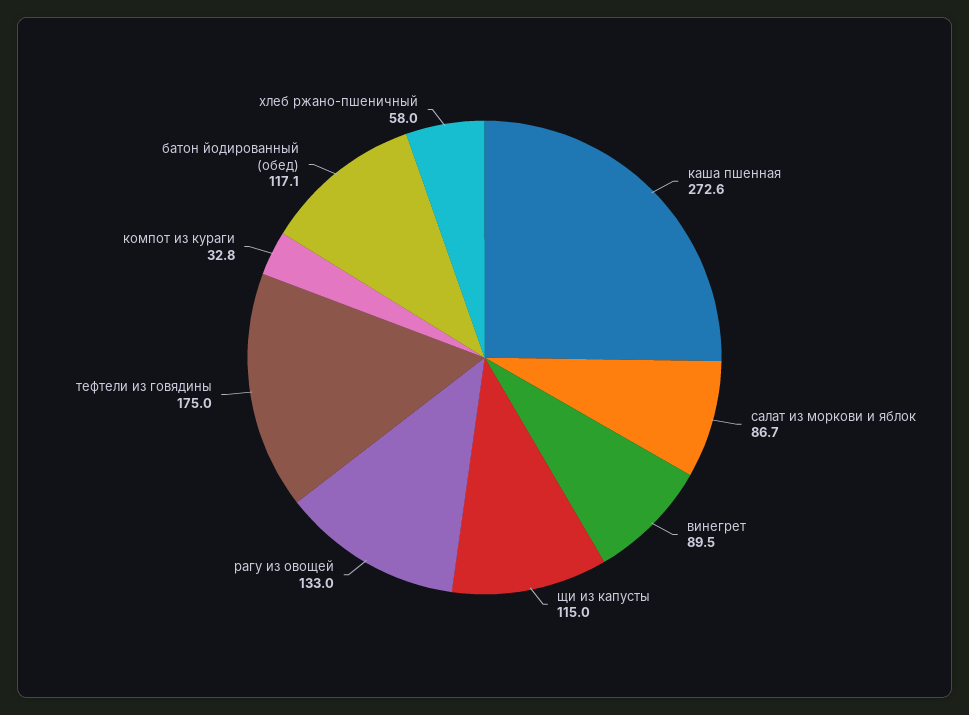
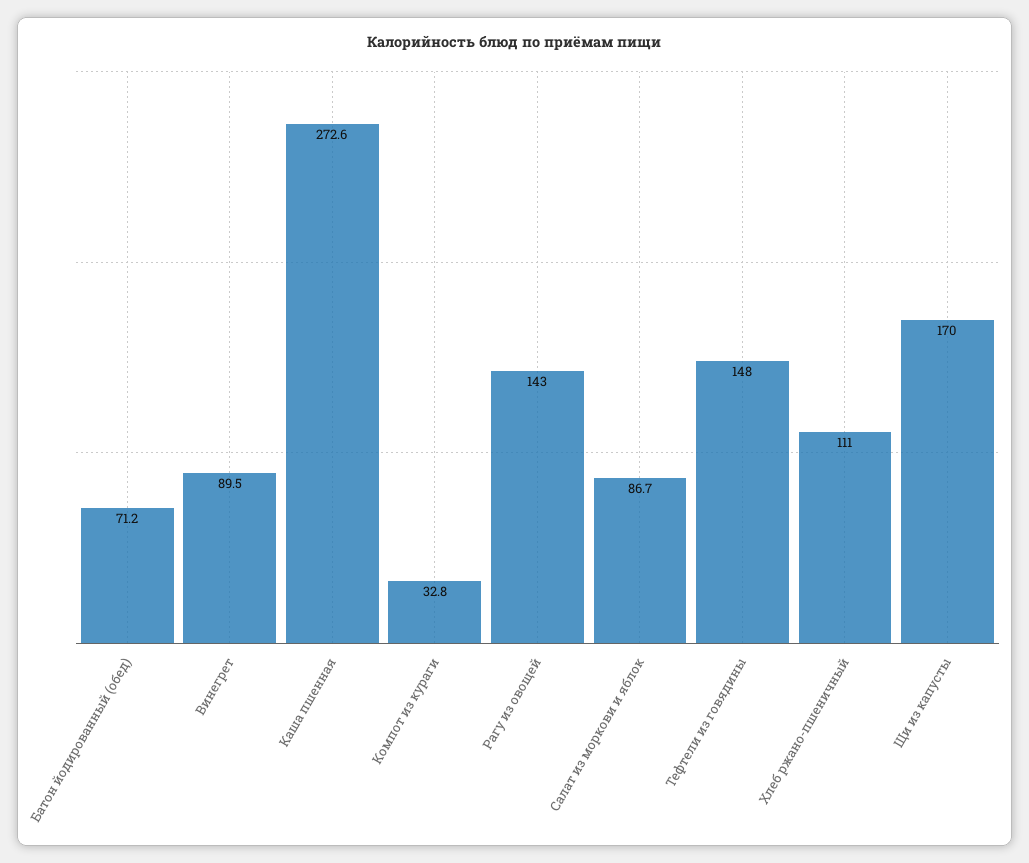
щи из капусты: 115 -> 170
рагу из овощей: 133 -> 143
тефтели из говядины: 175 -> 148
батон йодированный (обед): 117.1 -> 71.2
хлеб ржано-пшеничный: 58 -> 111

